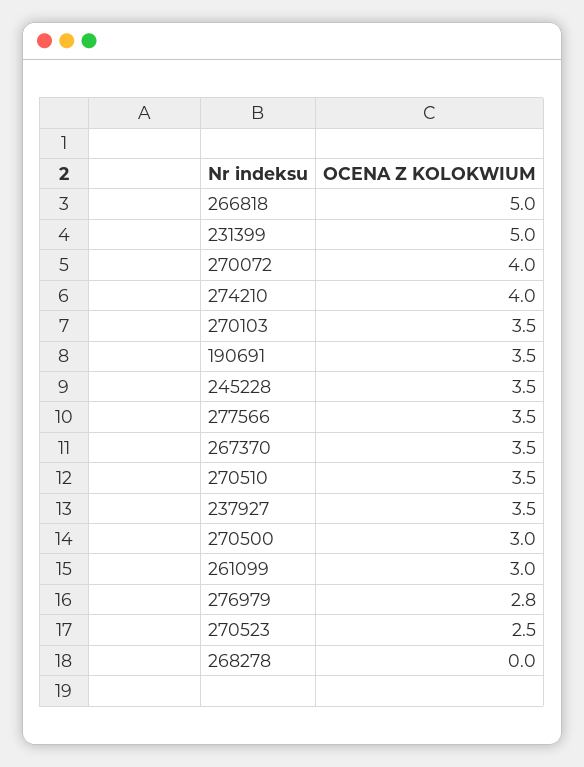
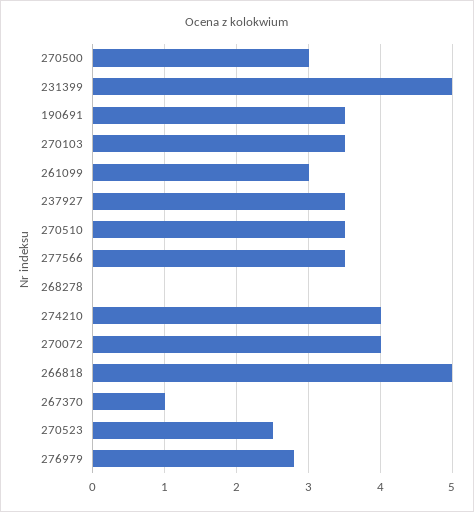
245228: 3.5 -> none
267370: 3.5 -> 1

